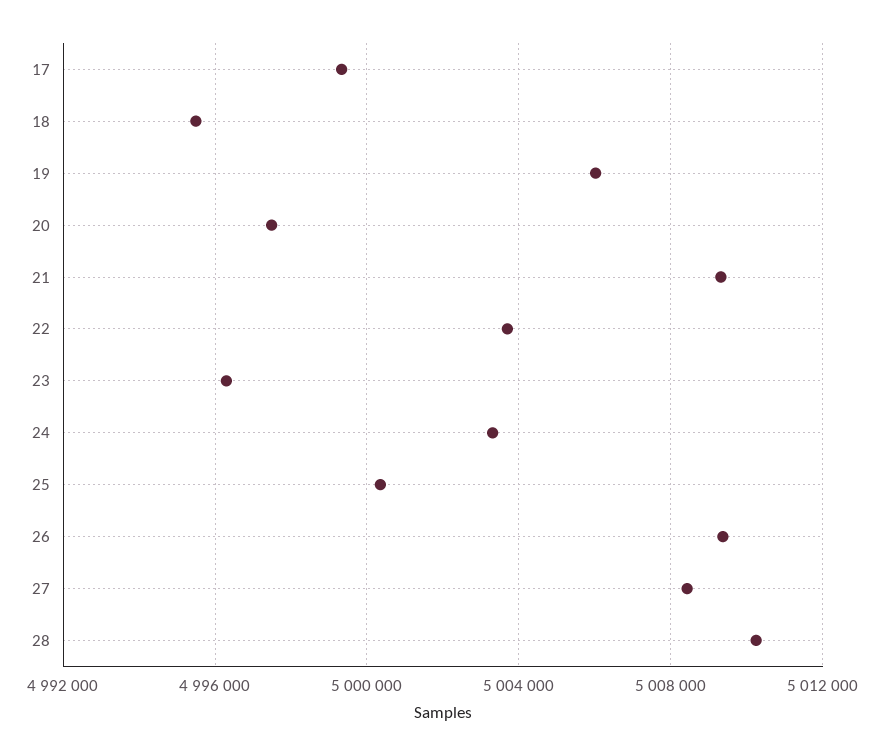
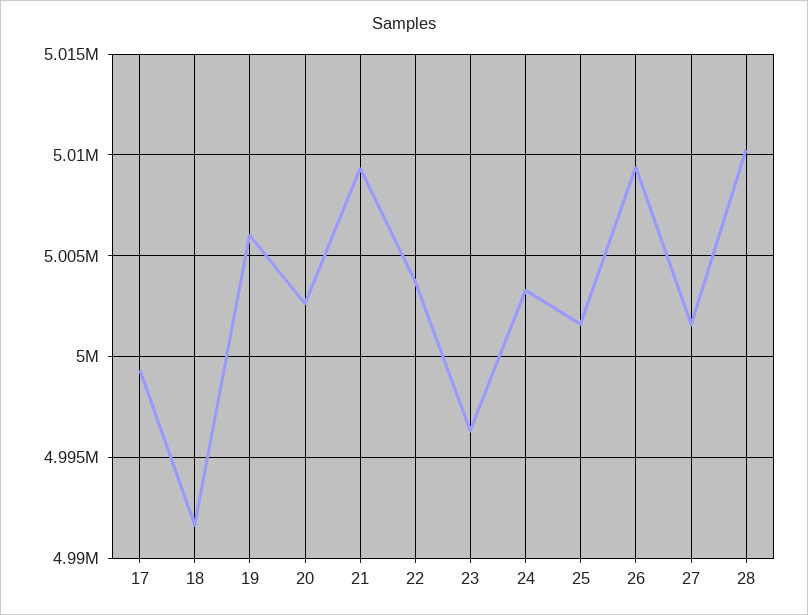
18: 4995500 -> 4991500
20: 4997500 -> 5002500
25: 5000500 -> 5001500
27: 5008500 -> 5001500

